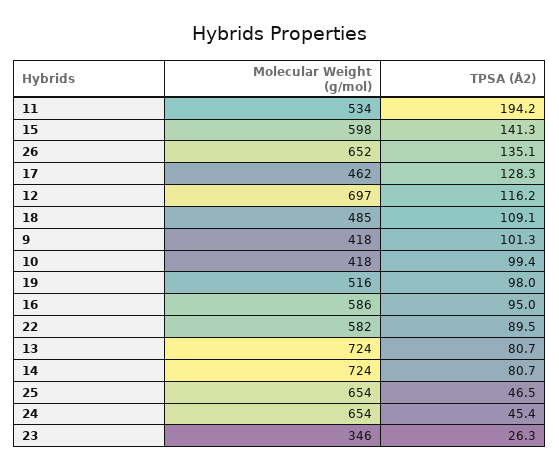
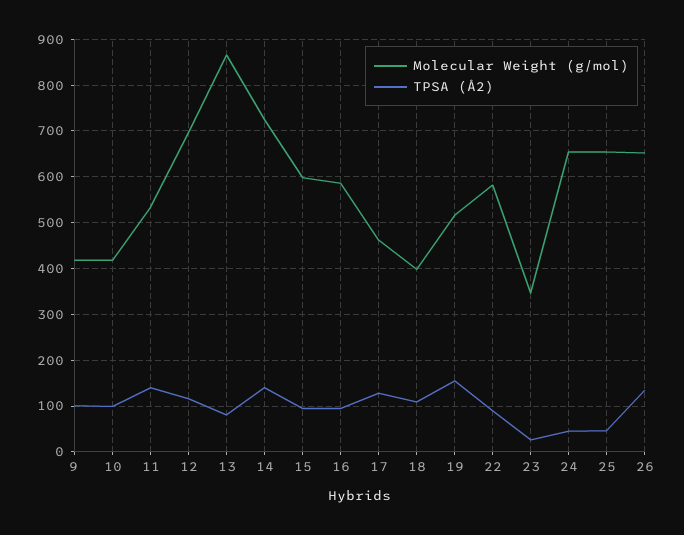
TPSA (Å2), 11: 194.2 -> 140
TPSA (Å2), 15: 141.3 -> 100
Molecular Weight (g/mol), 18: 485 -> 400
TPSA (Å2), 19: 98 -> 160
Molecular Weight (g/mol), 13: 724 -> 860
TPSA (Å2), 14: 80.7 -> 140

